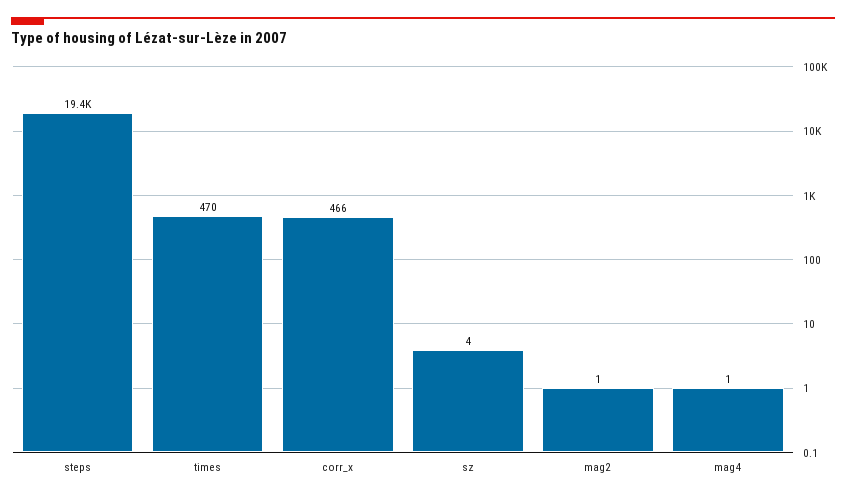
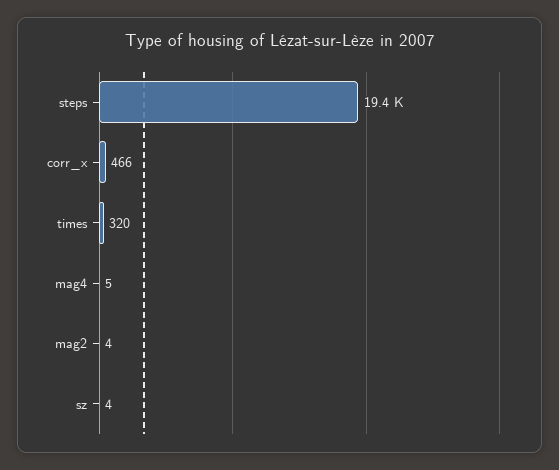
times: 470 -> 320
mag2: 1 -> 4
mag4: 1 -> 5

